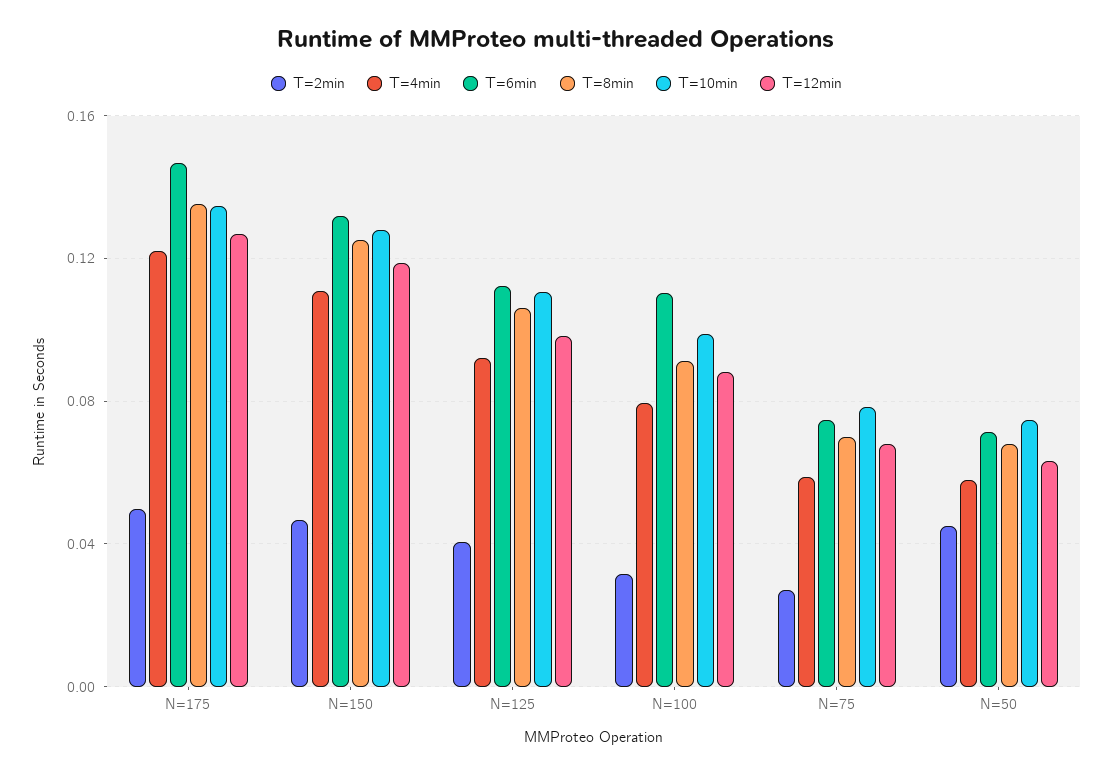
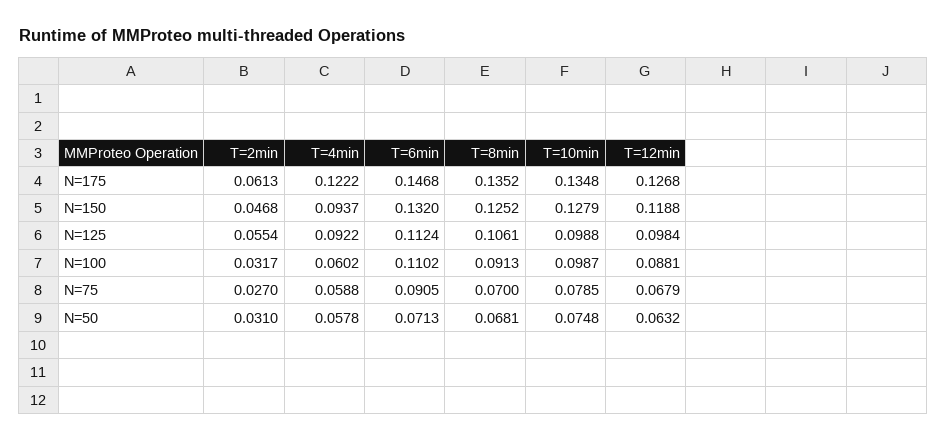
T=2min, N=175: 0.05 -> 0.0613
T=4min, N=150: 0.11 -> 0.0937
T=2min, N=125: 0.04 -> 0.0554
T=10min, N=125: 0.11 -> 0.0988
T=4min, N=100: 0.08 -> 0.0602
T=6min, N=75: 0.075 -> 0.0905
T=2min, N=50: 0.045 -> 0.031

